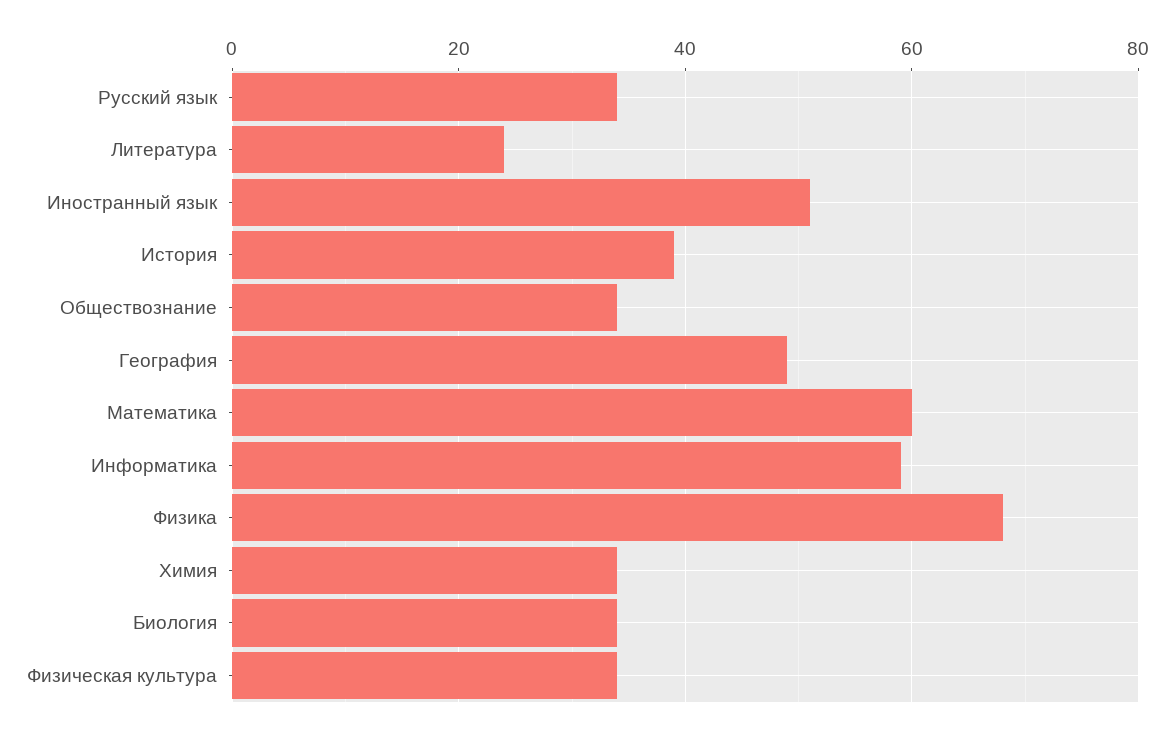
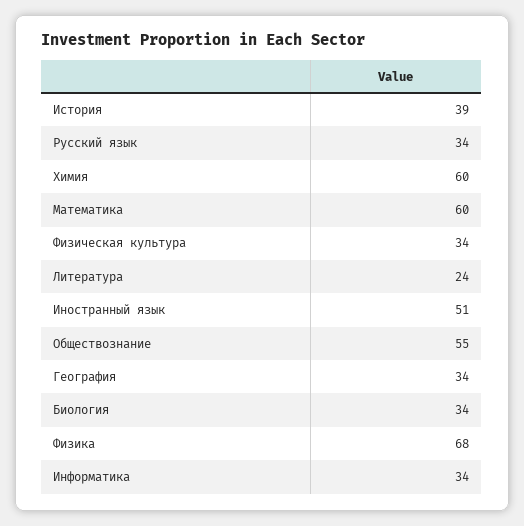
Обществознание: 35 -> 55
География: 50 -> 34
Информатика: 60 -> 34
Химия: 35 -> 60

